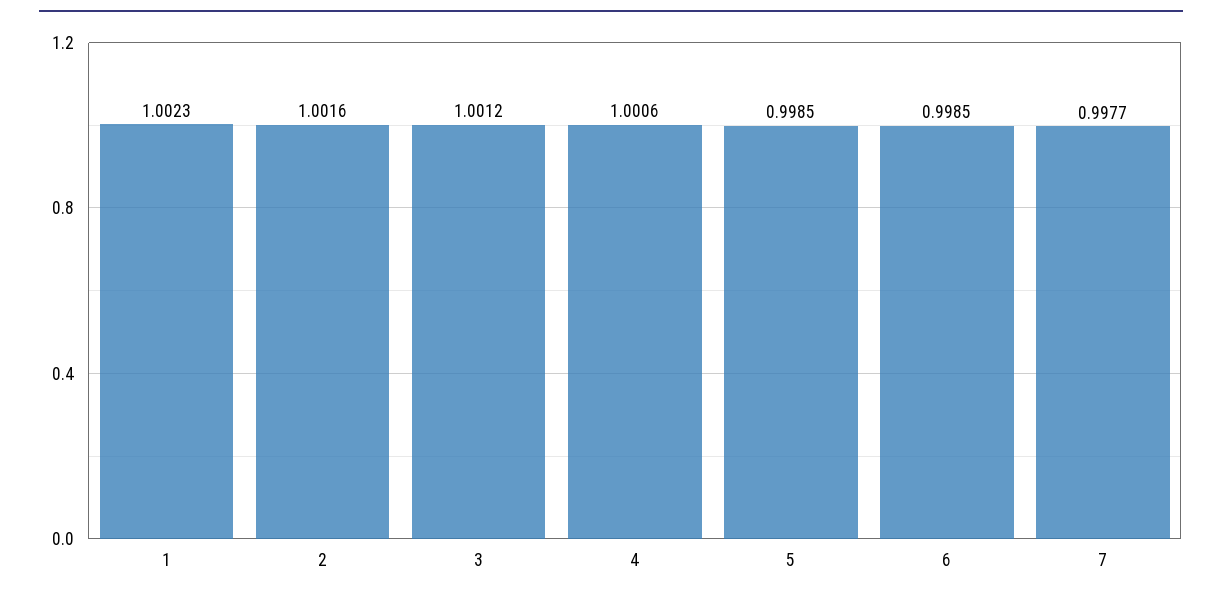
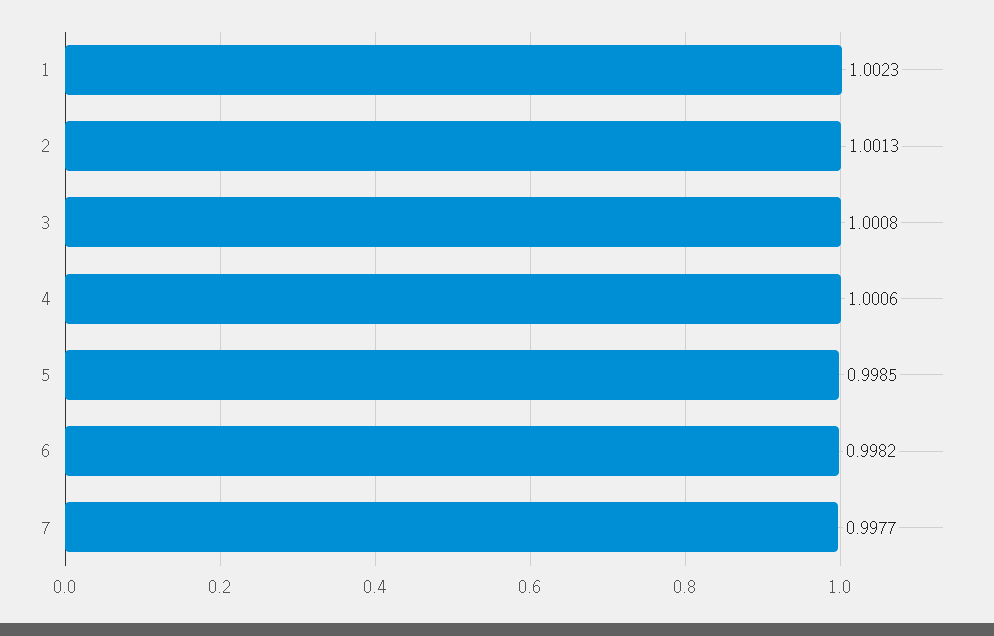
2: 1.0016 -> 1.0013
3: 1.0012 -> 1.0008
6: 0.9985 -> 0.9982

